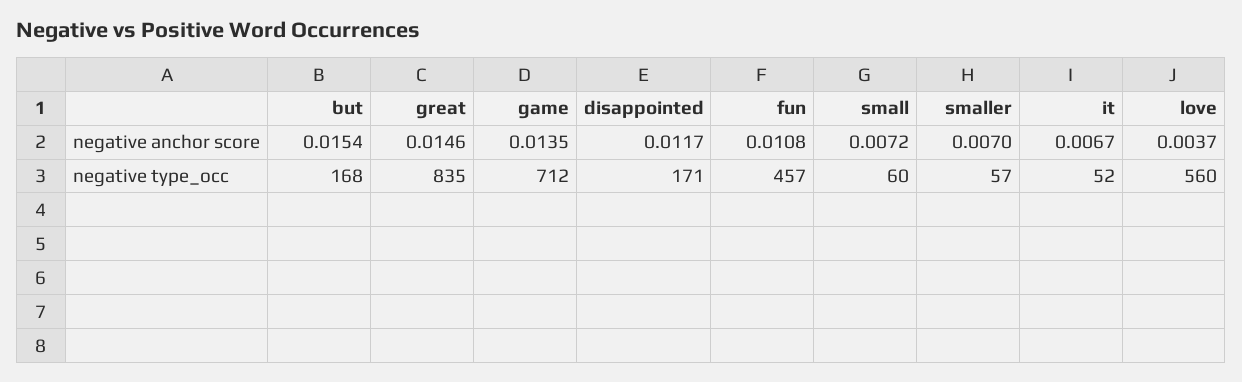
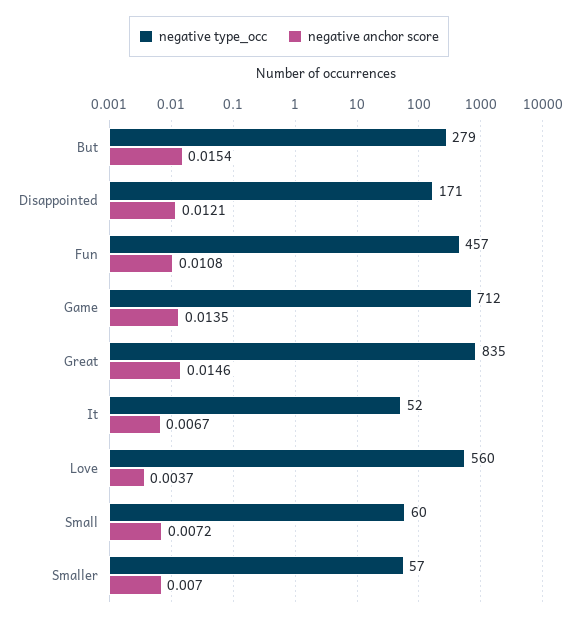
negative anchor score, disappointed: 0.0117 -> 0.0121
negative type_occ, but: 168 -> 279

